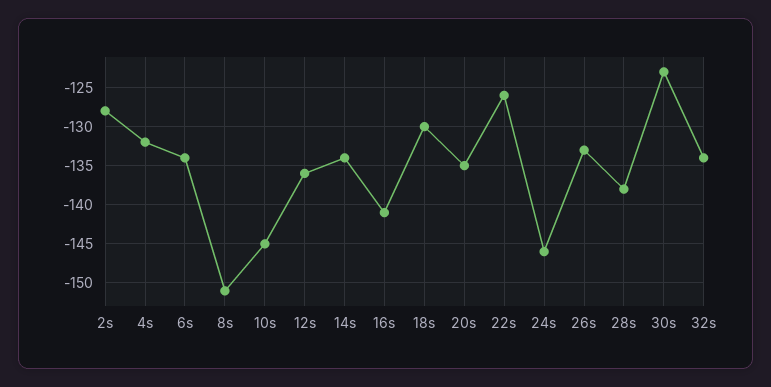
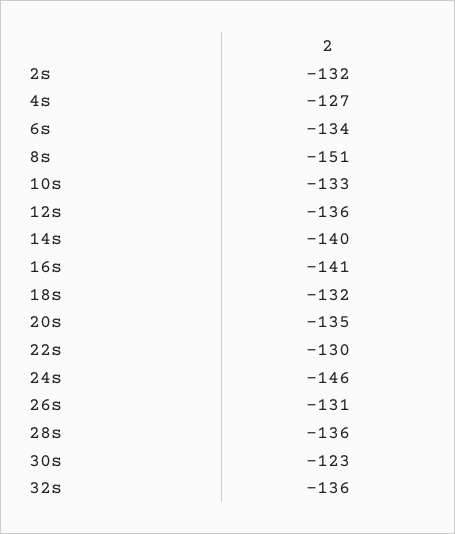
2s: -128 -> -132
4s: -132 -> -127
10s: -145 -> -133
14s: -134 -> -140
18s: -130 -> -132
22s: -126 -> -130
26s: -133 -> -131
28s: -138 -> -136
32s: -134 -> -136

